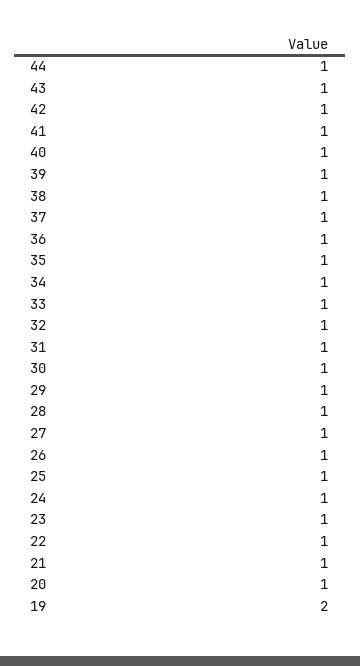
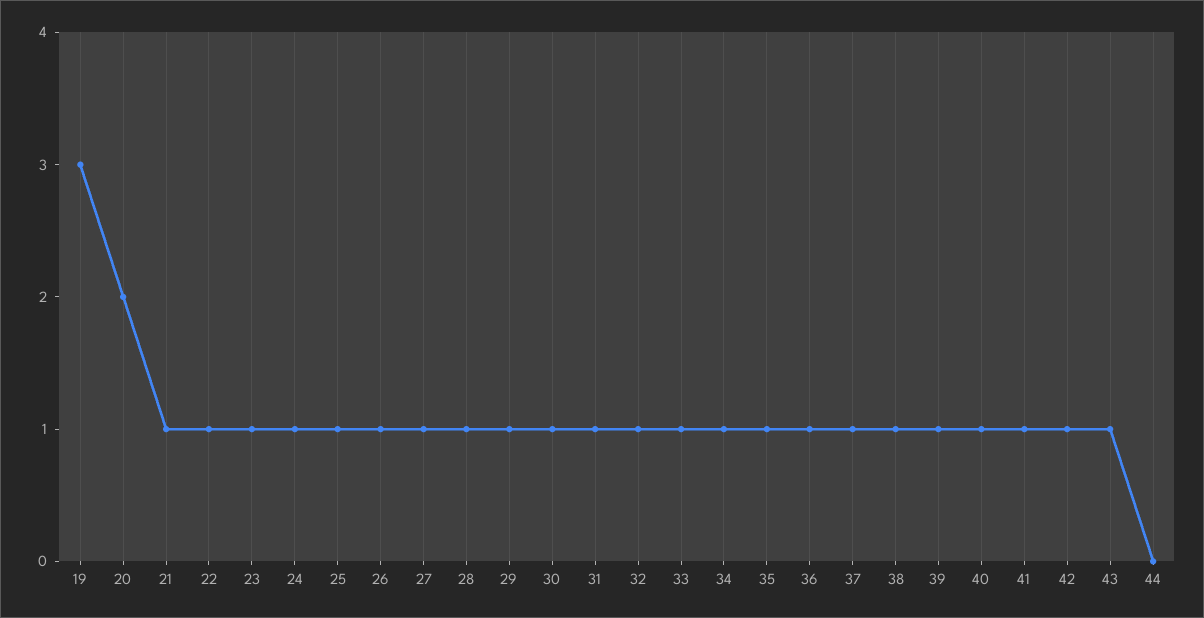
44: 1 -> 0
20: 1 -> 2
19: 2 -> 3

